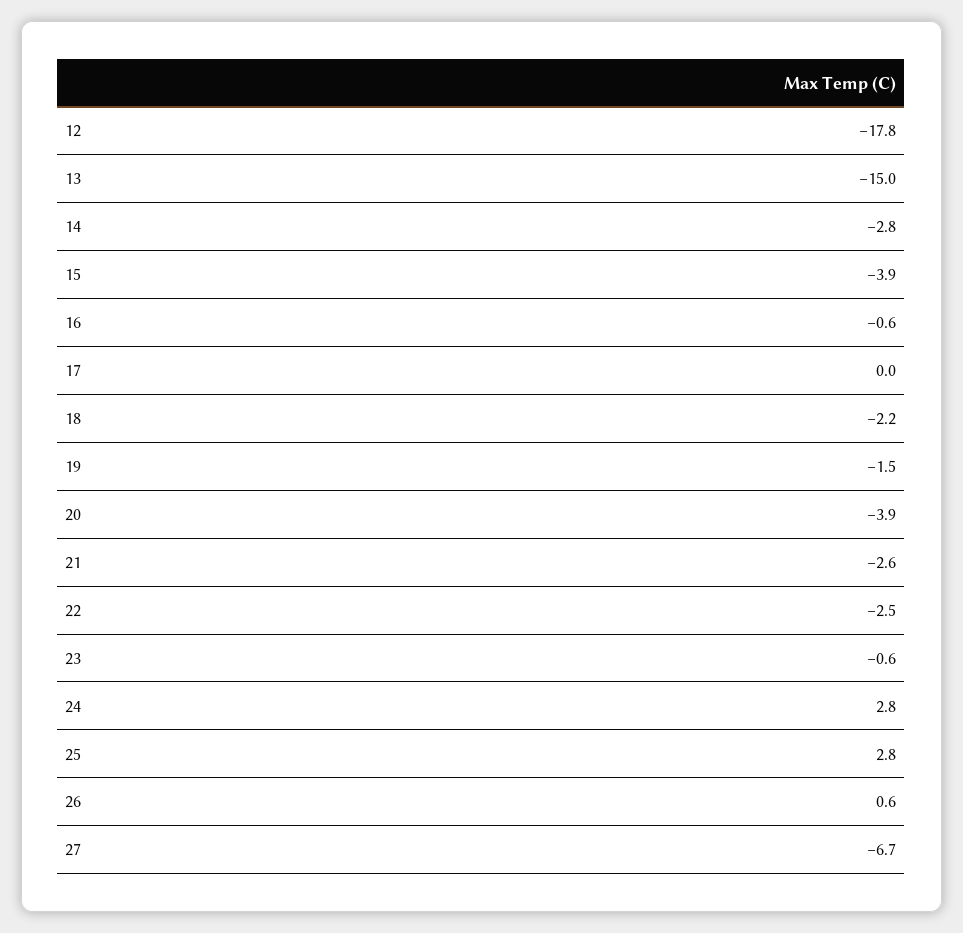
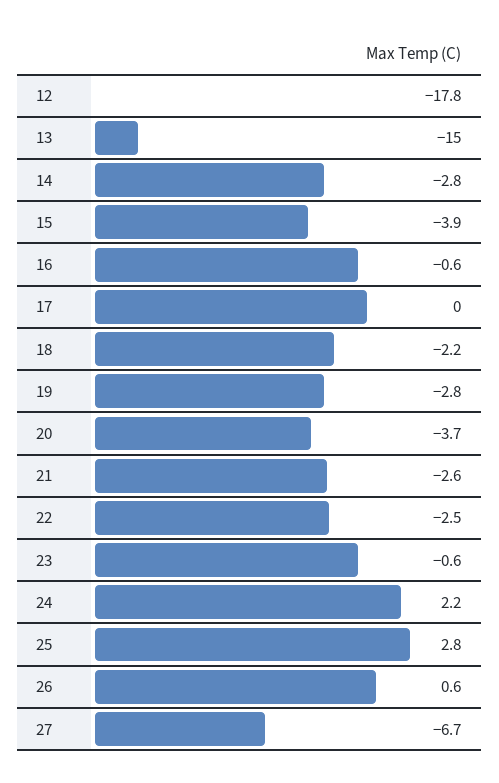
19: -1.5 -> -2.8
20: -3.9 -> -3.7
24: 2.8 -> 2.2

